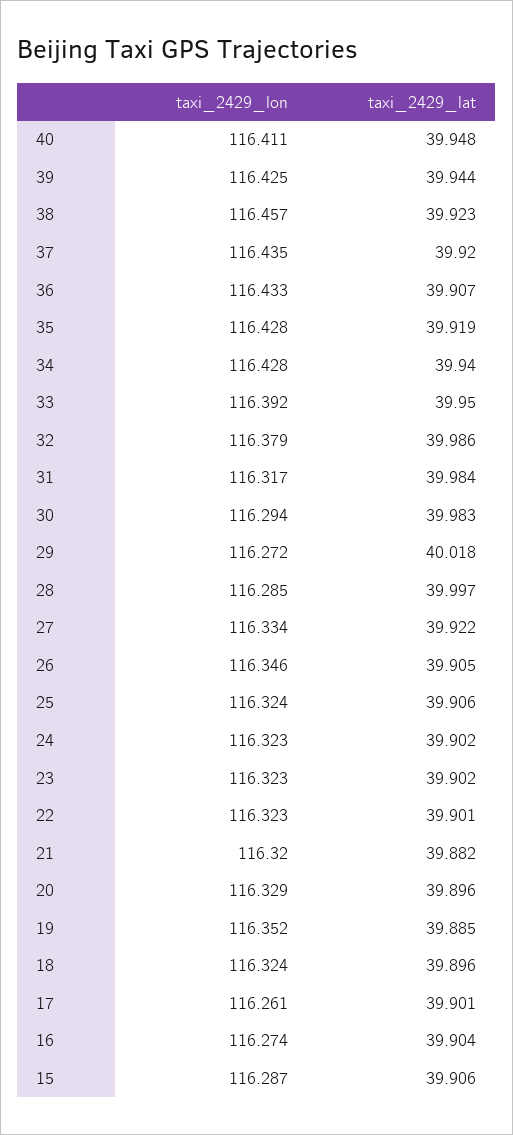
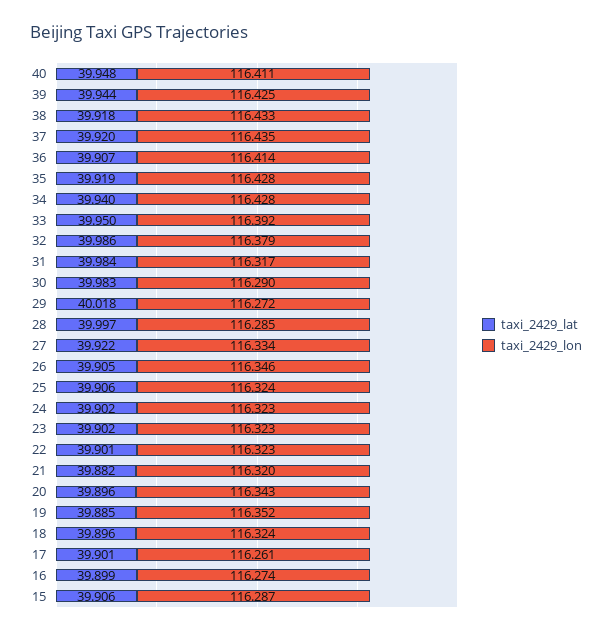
taxi_2429_lon, 38: 116.457 -> 116.433
taxi_2429_lat, 38: 39.923 -> 39.918
taxi_2429_lon, 36: 116.433 -> 116.414
taxi_2429_lon, 30: 116.294 -> 116.29
taxi_2429_lon, 20: 116.329 -> 116.343
taxi_2429_lat, 16: 39.904 -> 39.899

